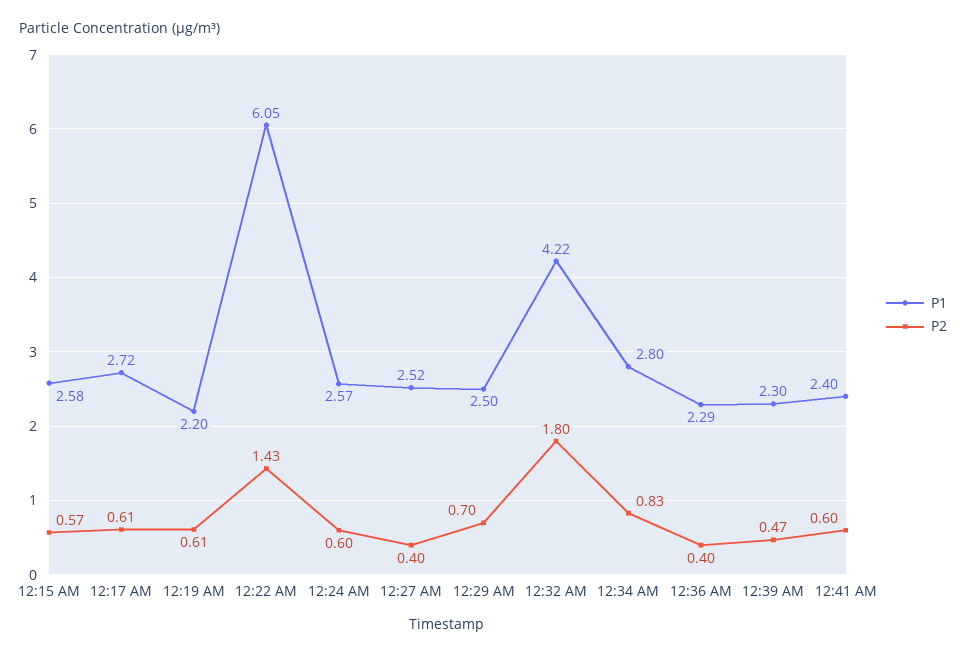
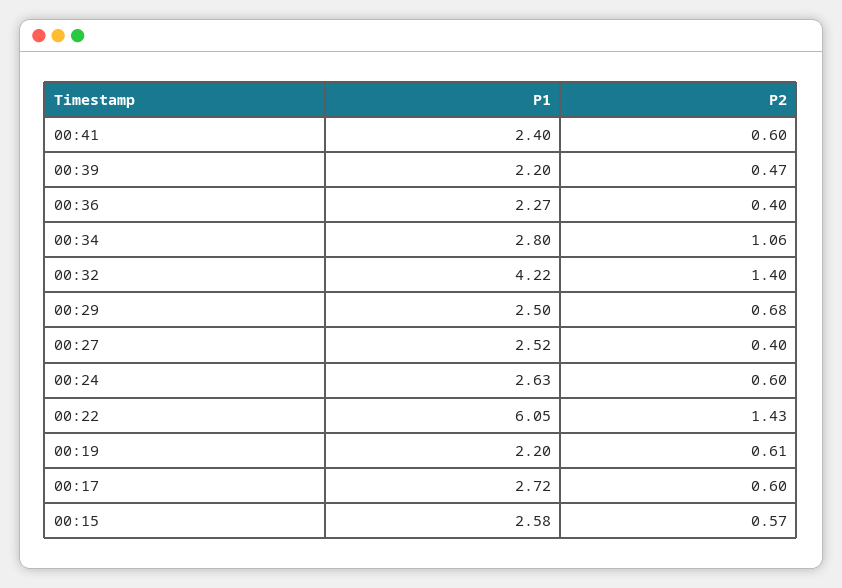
P2, 12:17 AM: 0.61 -> 0.6
P1, 12:24 AM: 2.57 -> 2.63
P2, 12:29 AM: 0.7 -> 0.68
P2, 12:32 AM: 1.8 -> 1.4
P2, 12:34 AM: 0.83 -> 1.06
P1, 12:36 AM: 2.29 -> 2.27
P1, 12:39 AM: 2.3 -> 2.2

